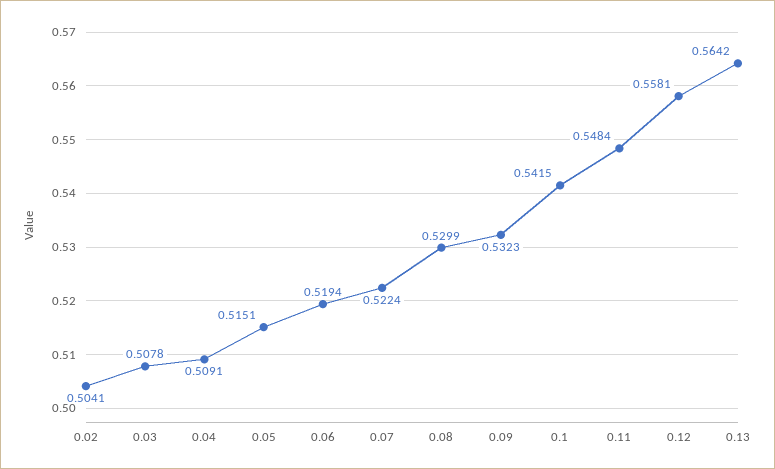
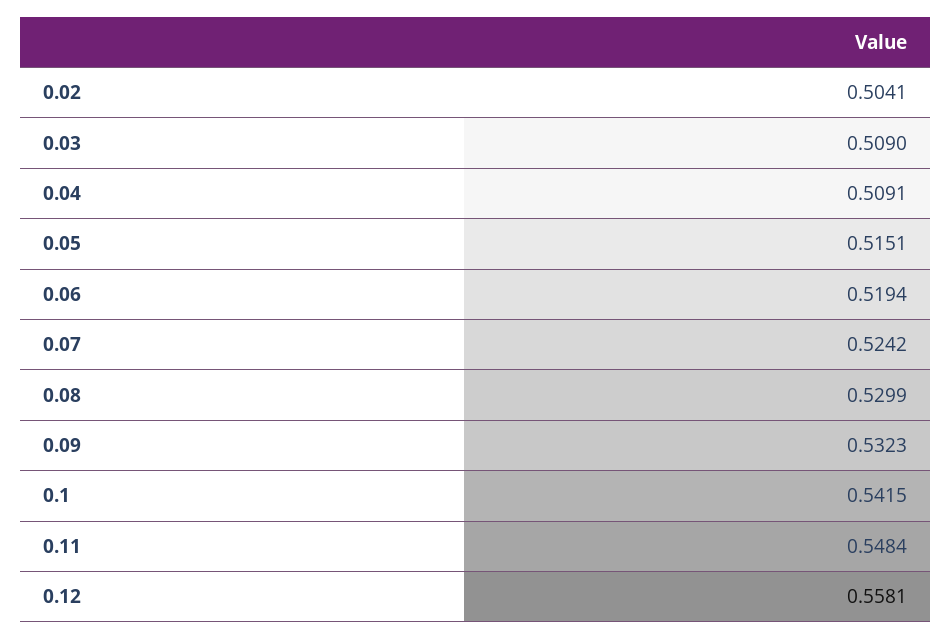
0.03: 0.5078 -> 0.509
0.07: 0.5224 -> 0.5242
0.13: 0.5642 -> none

